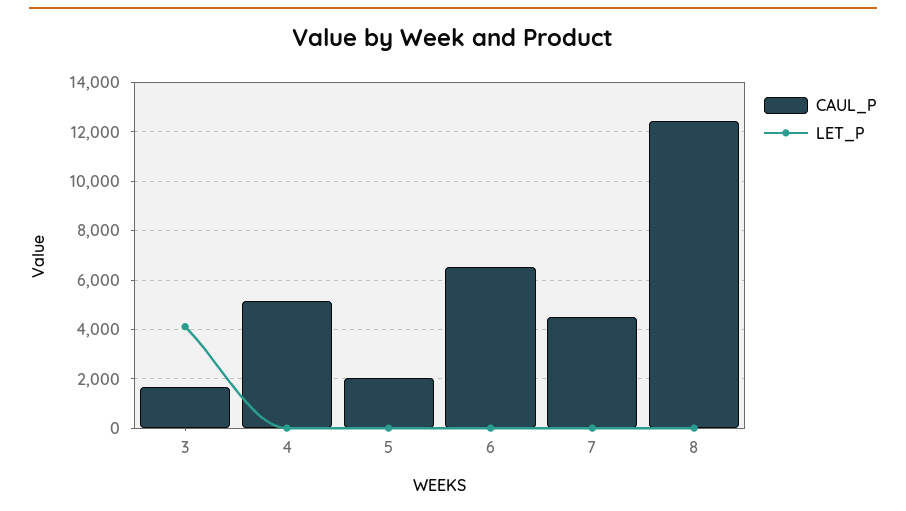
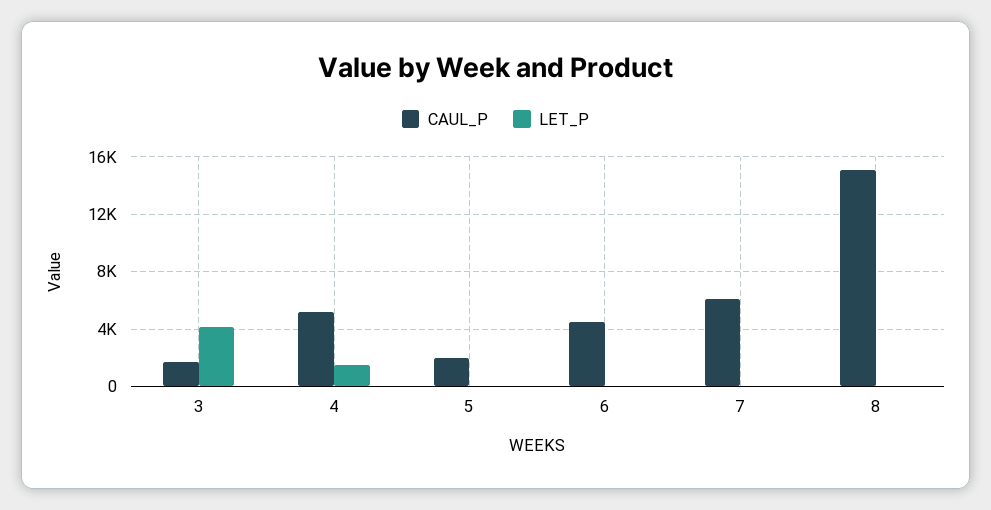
LET_P, 4: 0 -> 1500
CAUL_P, 6: 6500 -> 4500
CAUL_P, 7: 4500 -> 6000
CAUL_P, 8: 12500 -> 15000

